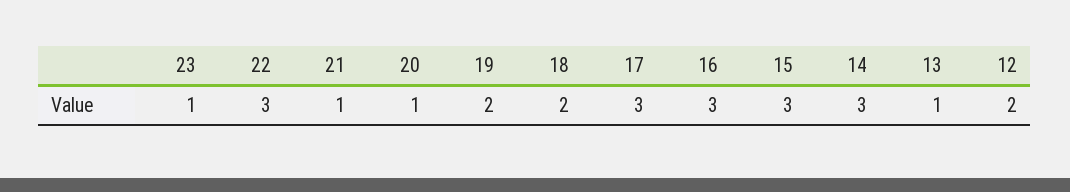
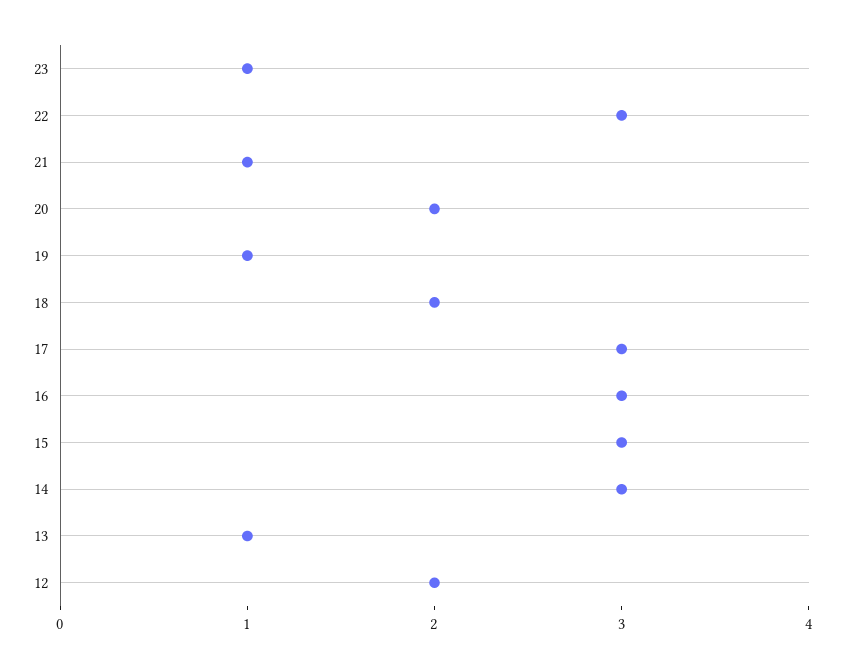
20: 1 -> 2
19: 2 -> 1

